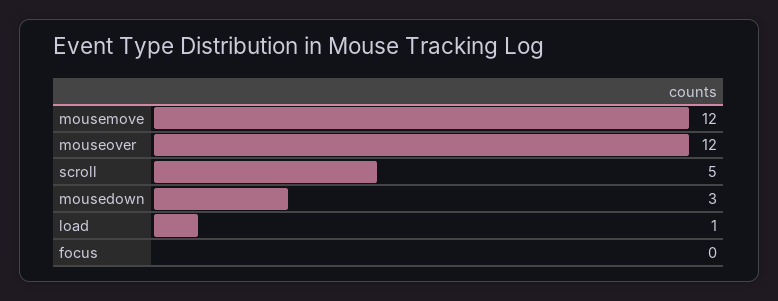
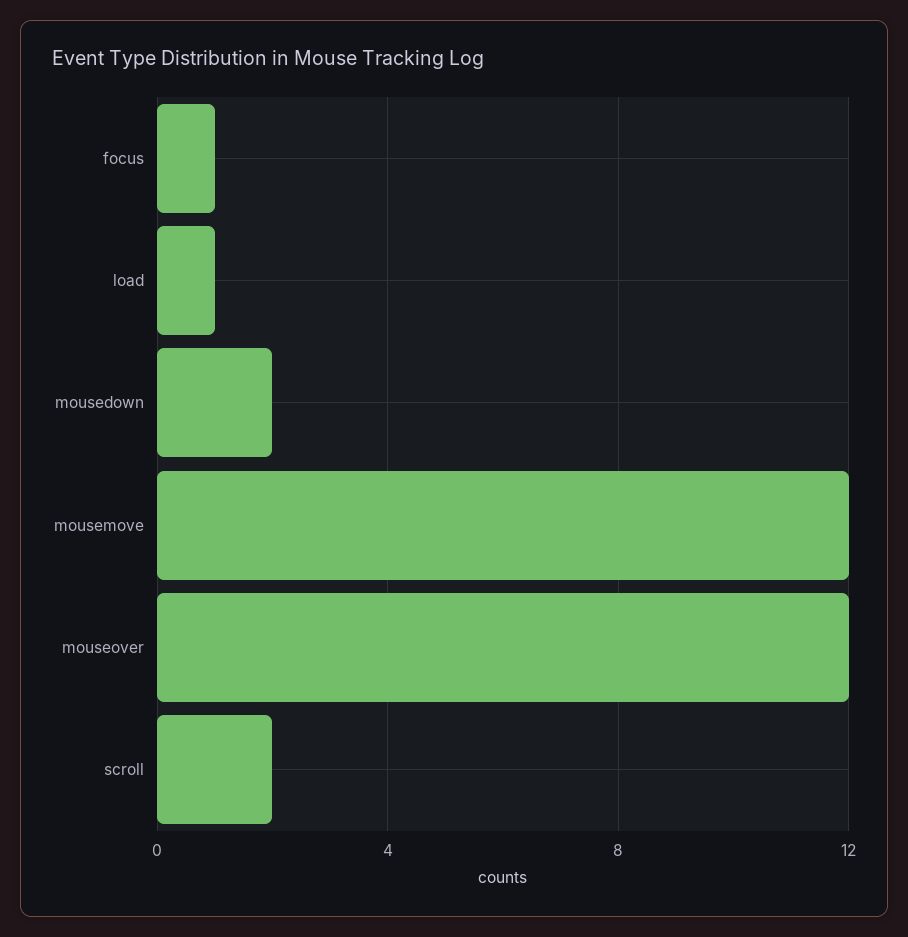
scroll: 5 -> 2
mousedown: 3 -> 2
focus: 0 -> 1

